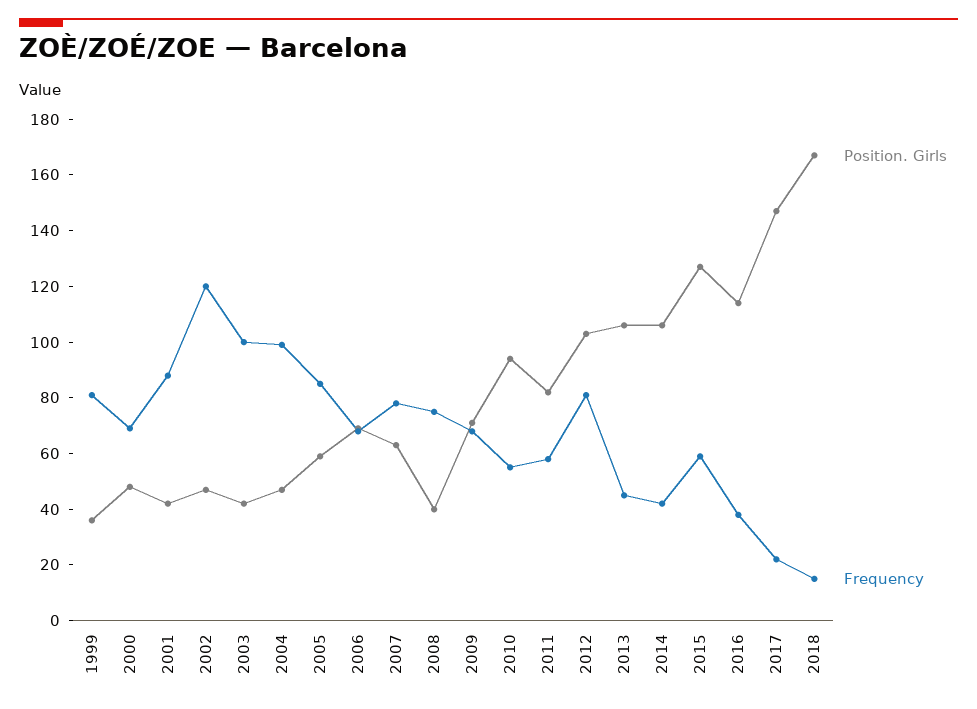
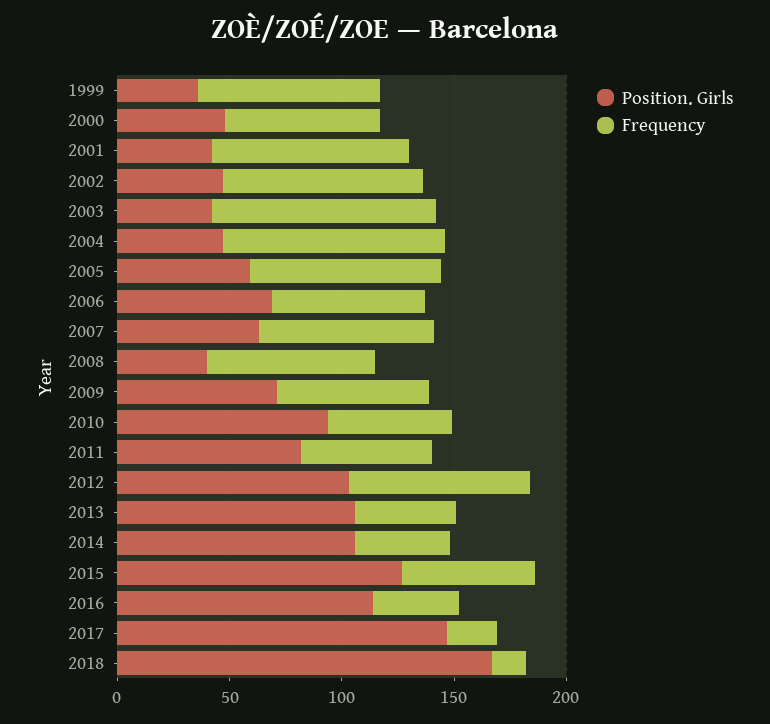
Frequency, 2002: 120 -> 90

